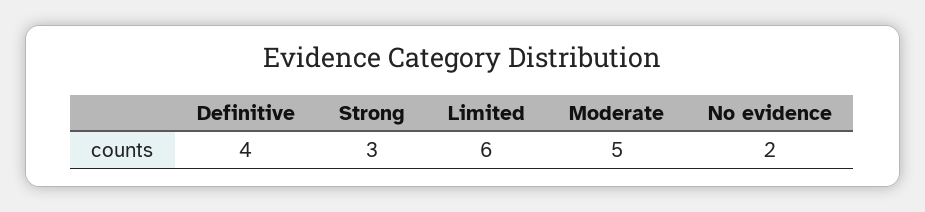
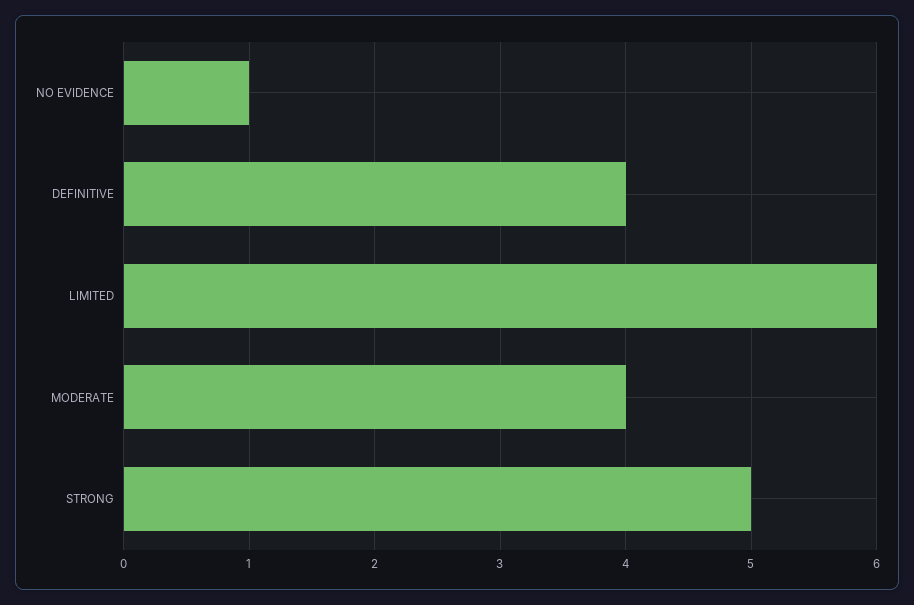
Strong: 3 -> 5
Moderate: 5 -> 4
No evidence: 2 -> 1

